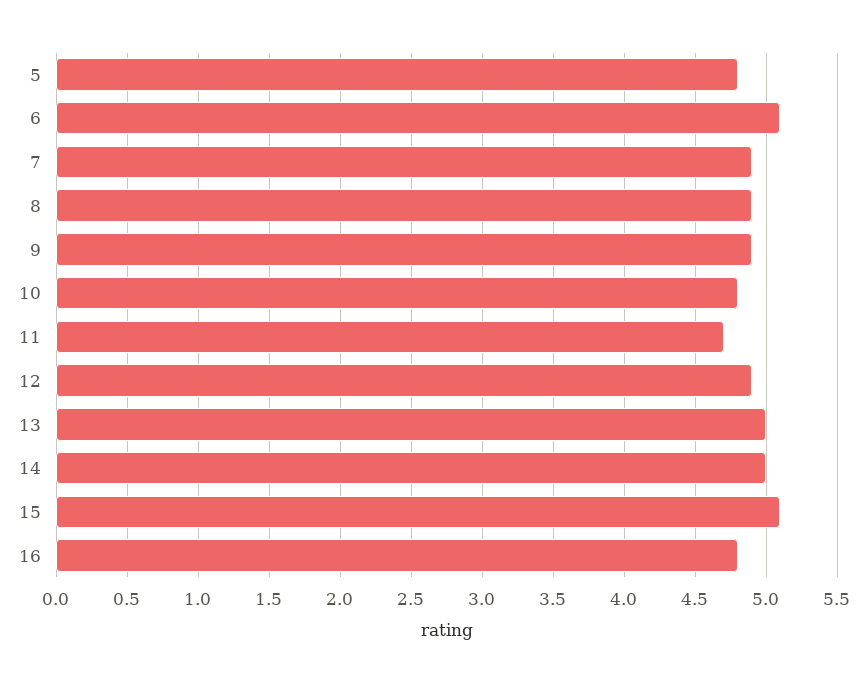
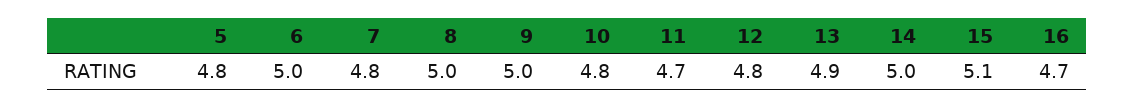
6: 5.1 -> 5
7: 4.9 -> 4.8
8: 4.9 -> 5
9: 4.9 -> 5
12: 4.9 -> 4.8
13: 5 -> 4.9
16: 4.8 -> 4.7

